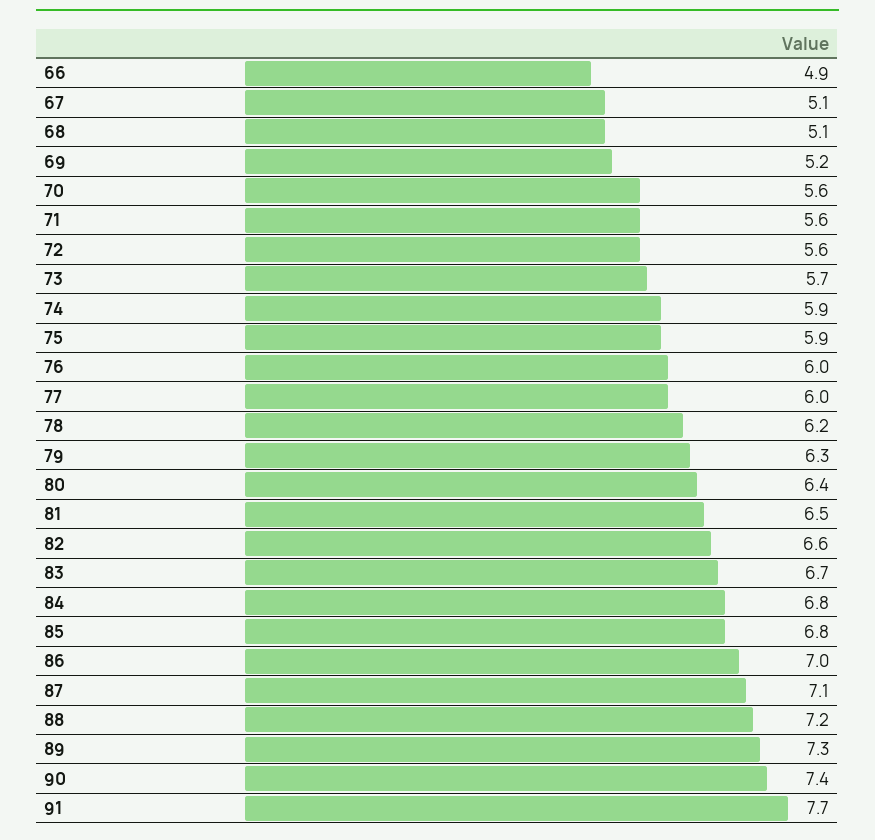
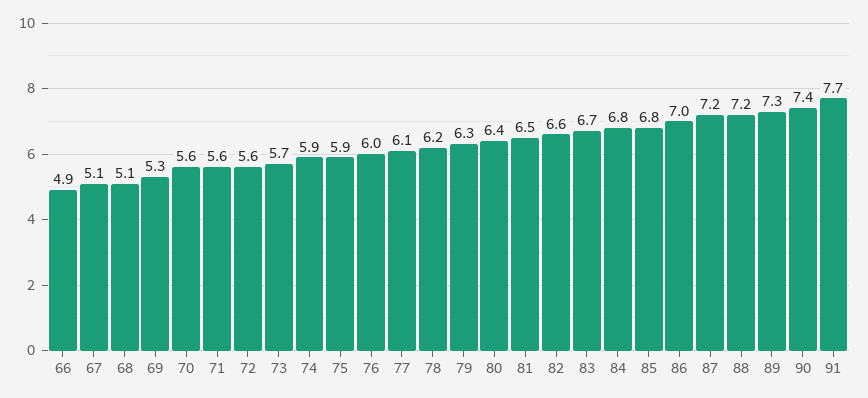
69: 5.2 -> 5.3
77: 6 -> 6.1
87: 7.1 -> 7.2

